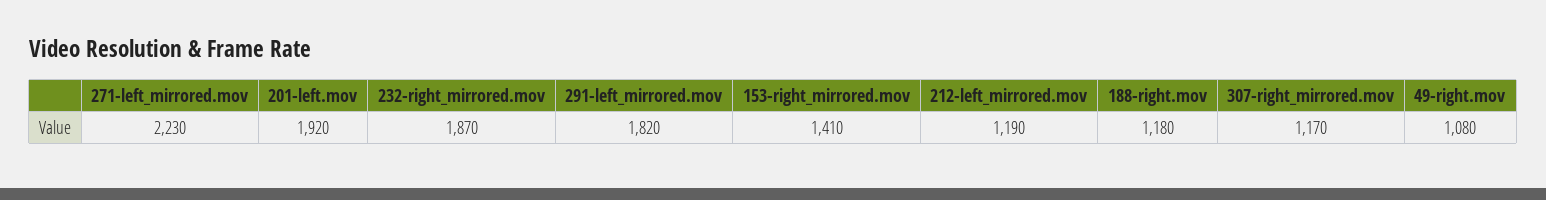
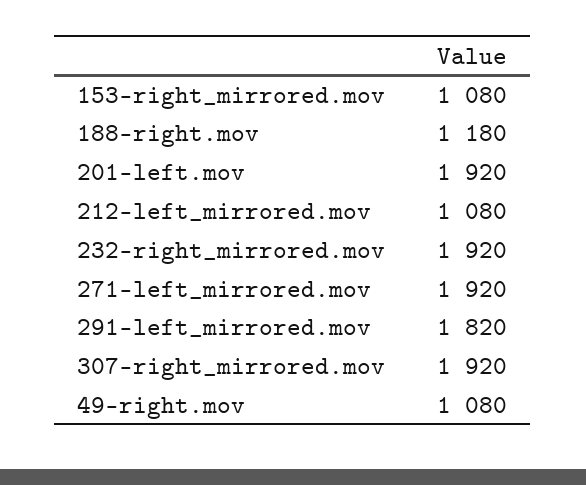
271-left_mirrored.mov: 2230 -> 1920
232-right_mirrored.mov: 1870 -> 1920
153-right_mirrored.mov: 1410 -> 1080
212-left_mirrored.mov: 1190 -> 1080
307-right_mirrored.mov: 1170 -> 1920

